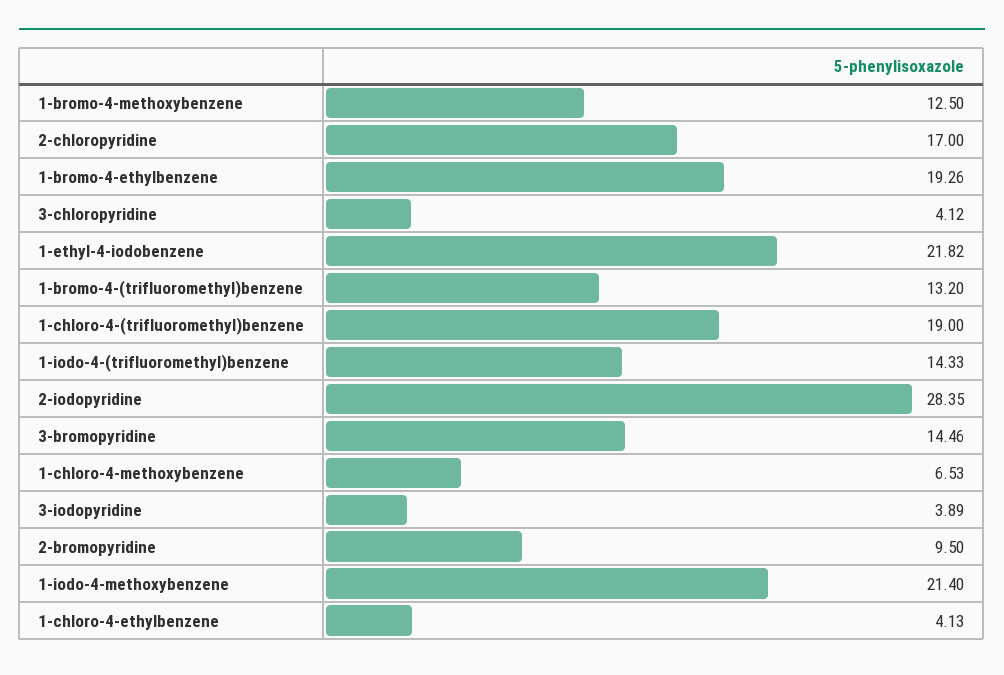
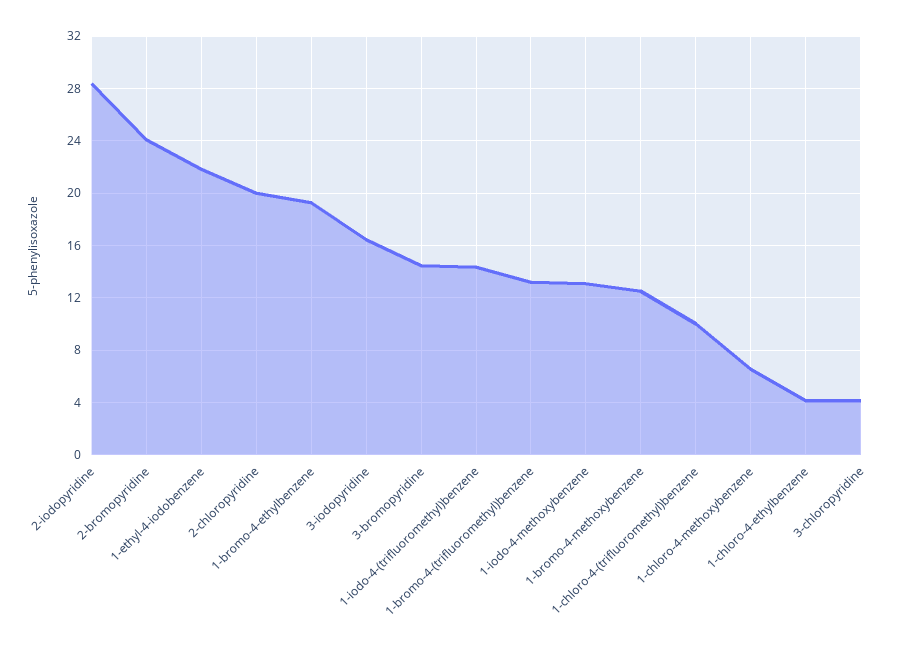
2-chloropyridine: 17 -> 20
1-chloro-4-(trifluoromethyl)benzene: 19 -> 10
3-iodopyridine: 3.89 -> 16.5
2-bromopyridine: 9.5 -> 24
1-iodo-4-methoxybenzene: 21.4 -> 13

